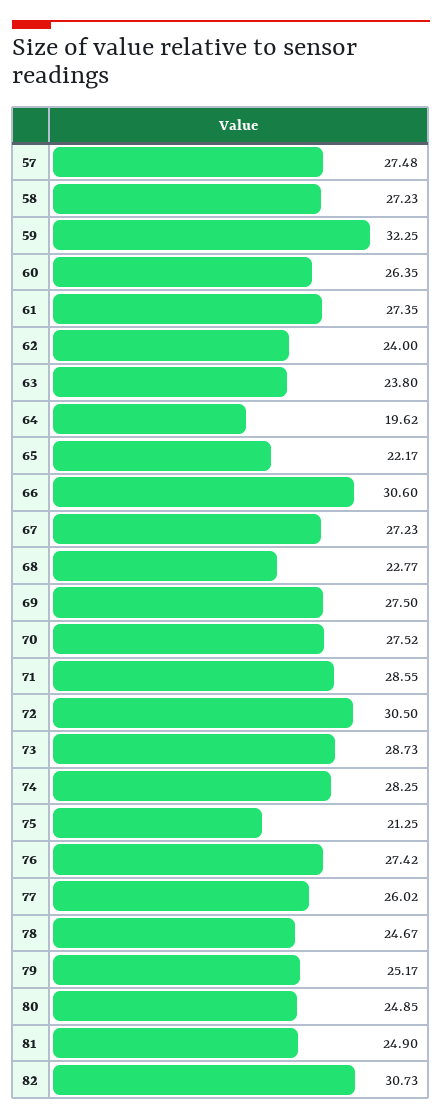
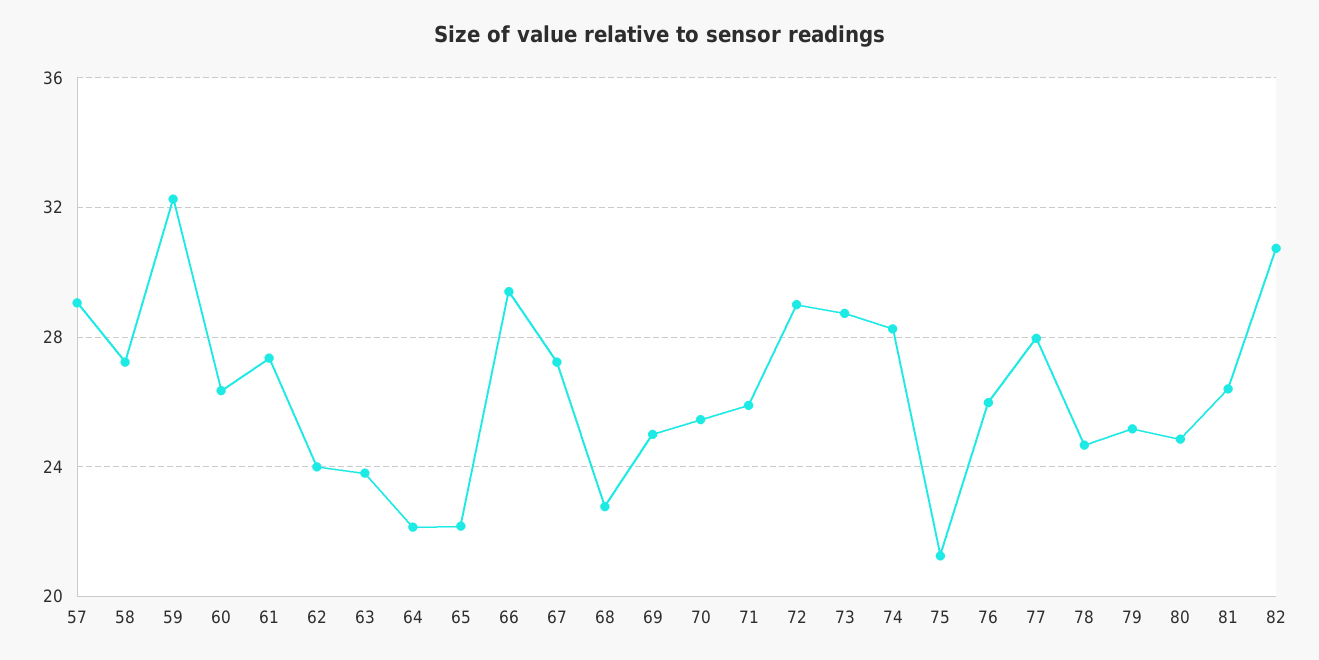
57: 27.48 -> 29
64: 19.62 -> 22
66: 30.6 -> 29.5
69: 27.5 -> 25
70: 27.52 -> 25.5
71: 28.55 -> 26
72: 30.5 -> 29
76: 27.42 -> 26
77: 26.02 -> 28
81: 24.9 -> 26.5

